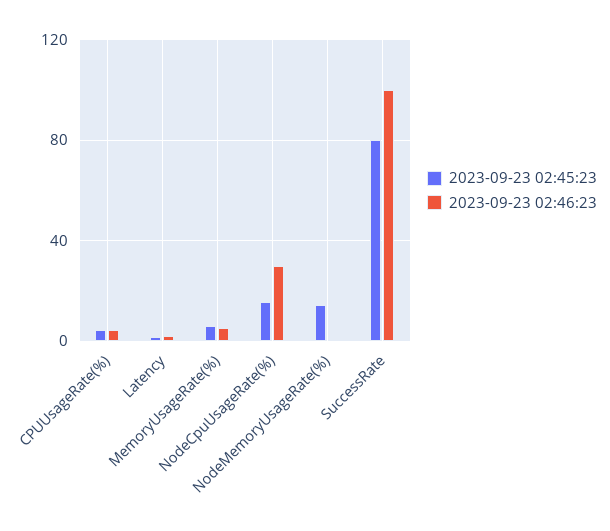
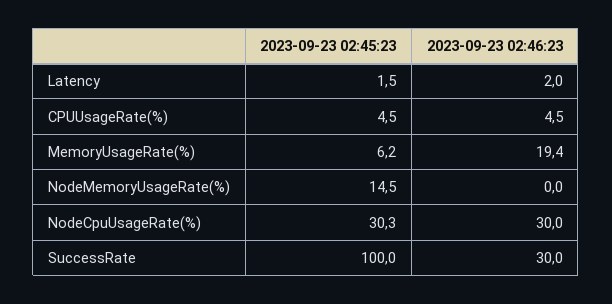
2023-09-23 02:46:23, MemoryUsageRate(%): 5 -> 19.4
2023-09-23 02:45:23, NodeCpuUsageRate(%): 15 -> 30.3
2023-09-23 02:45:23, SuccessRate: 80 -> 100
2023-09-23 02:46:23, SuccessRate: 100 -> 30

